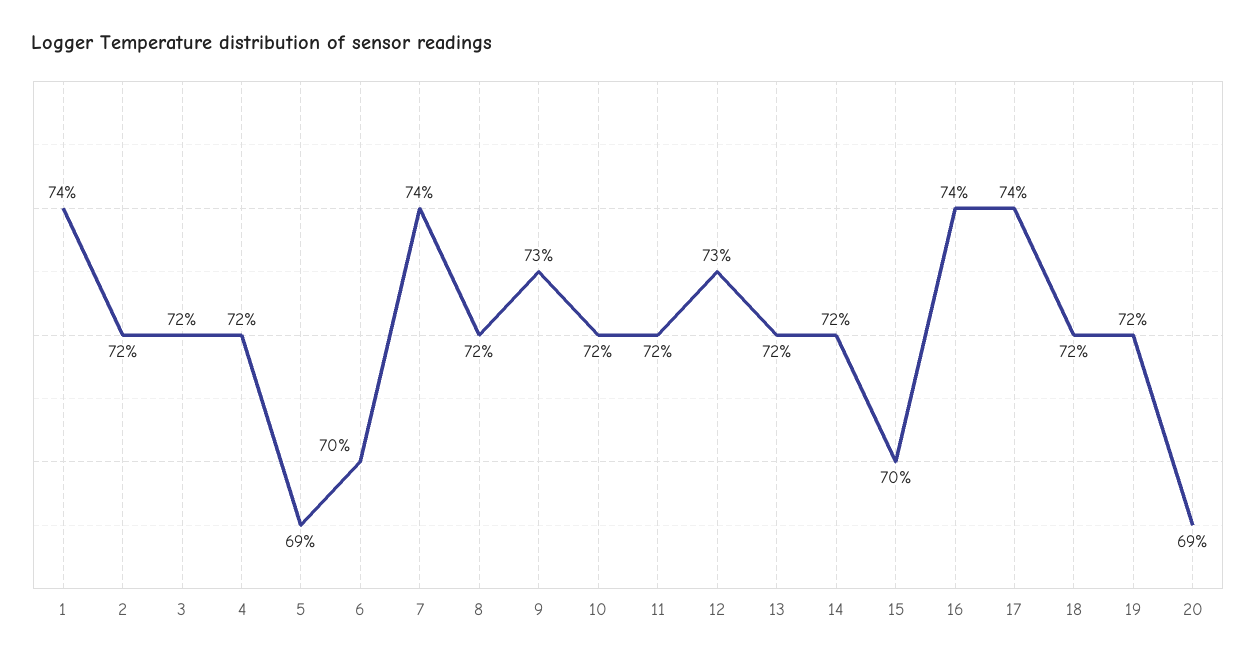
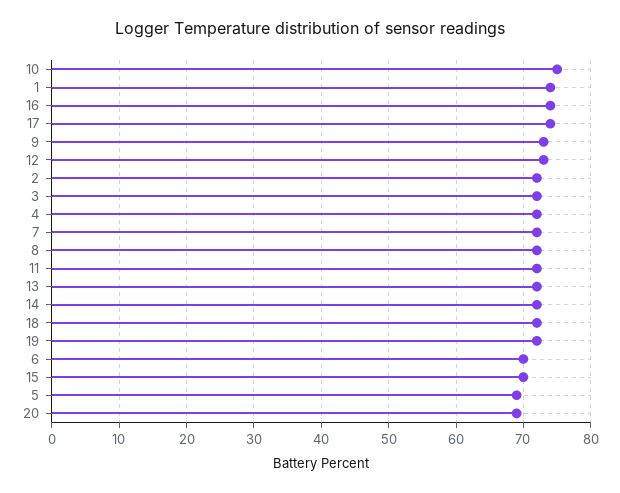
7: 74 -> 72
10: 72 -> 75

